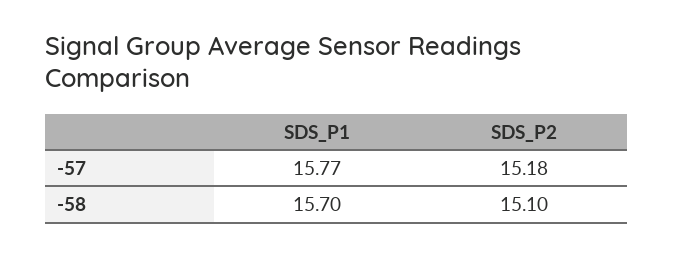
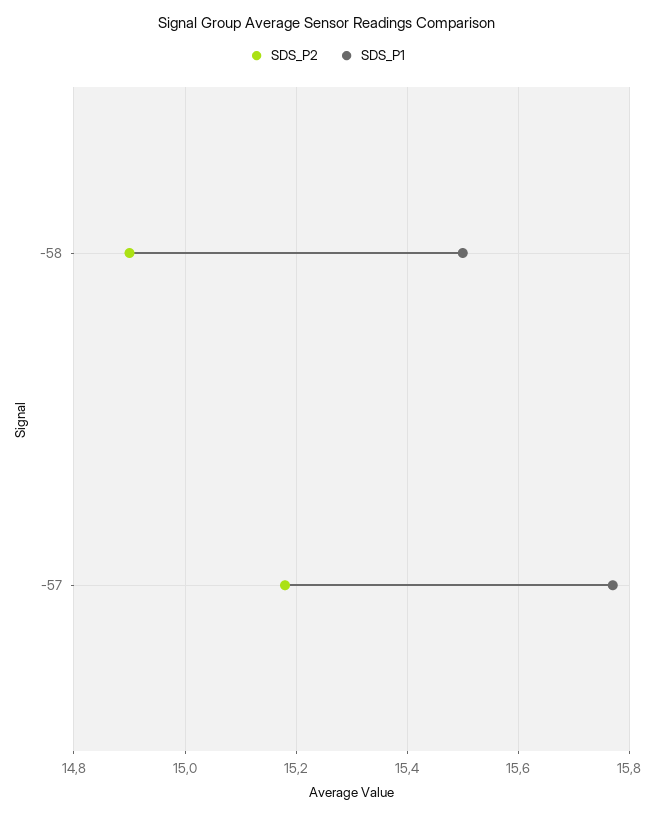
SDS_P1, -58: 15.7 -> 15.5
SDS_P2, -58: 15.1 -> 14.9

